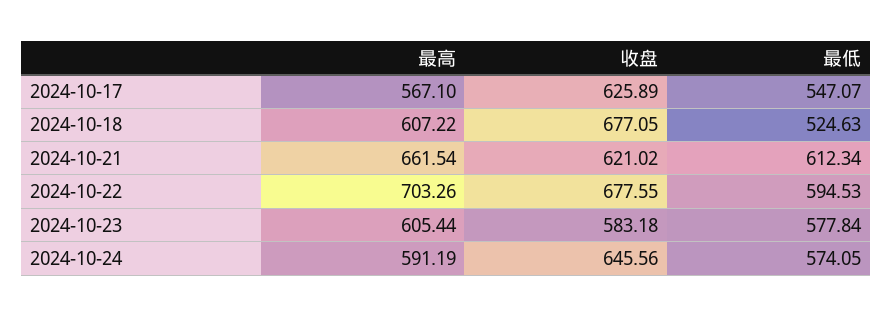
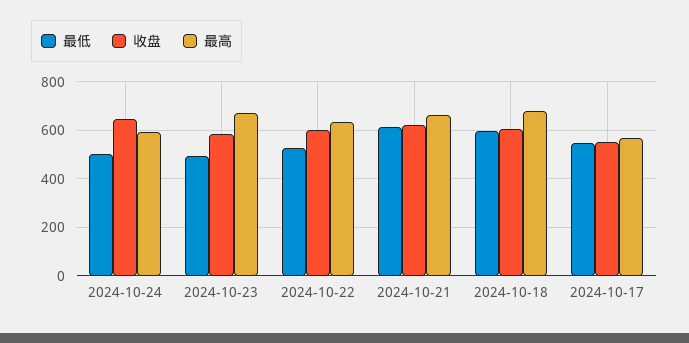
收盘, 2024-10-17: 625.89 -> 550
最高, 2024-10-18: 607.22 -> 675
收盘, 2024-10-18: 677.05 -> 600
最低, 2024-10-18: 524.63 -> 600
最高, 2024-10-22: 703.26 -> 625
收盘, 2024-10-22: 677.55 -> 600
最低, 2024-10-22: 594.53 -> 525
最高, 2024-10-23: 605.44 -> 675
最低, 2024-10-23: 577.84 -> 500
最低, 2024-10-24: 574.05 -> 500

